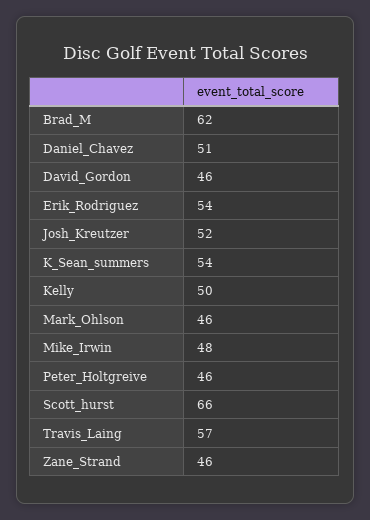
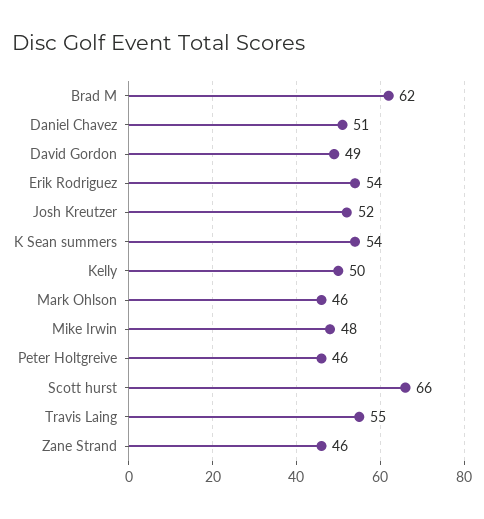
David_Gordon: 46 -> 49
Travis_Laing: 57 -> 55

